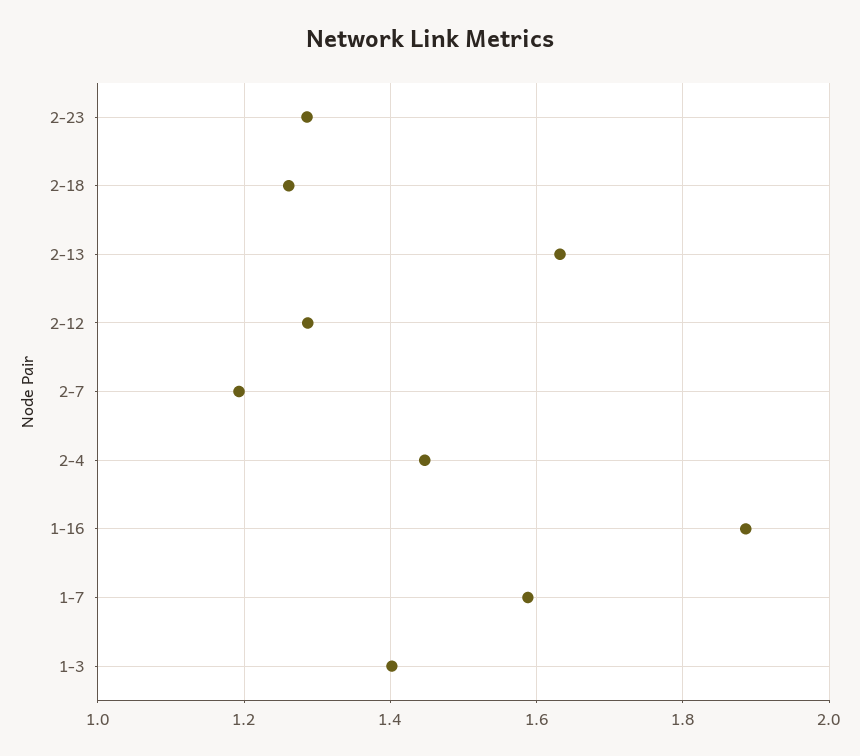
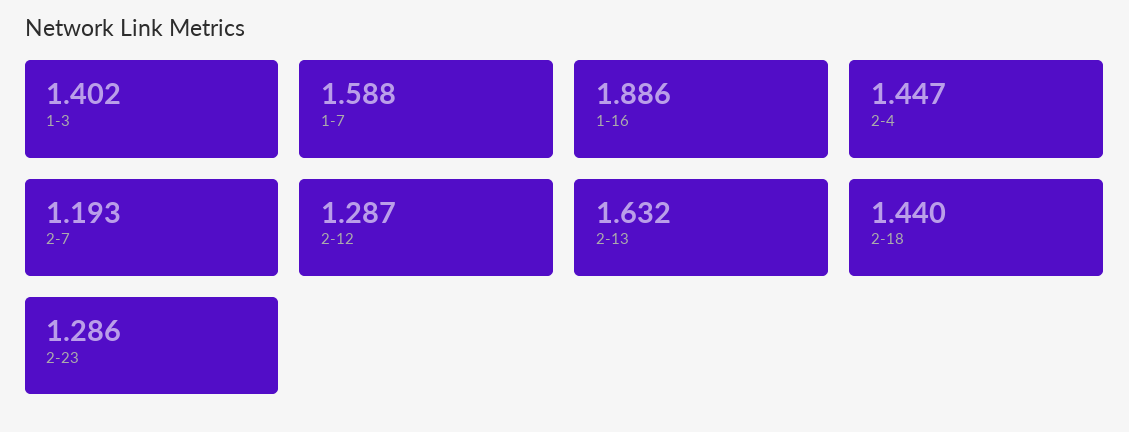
2-18: 1.26 -> 1.44

